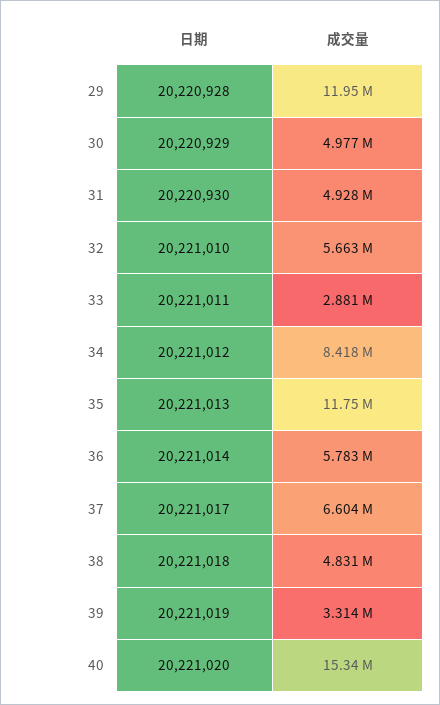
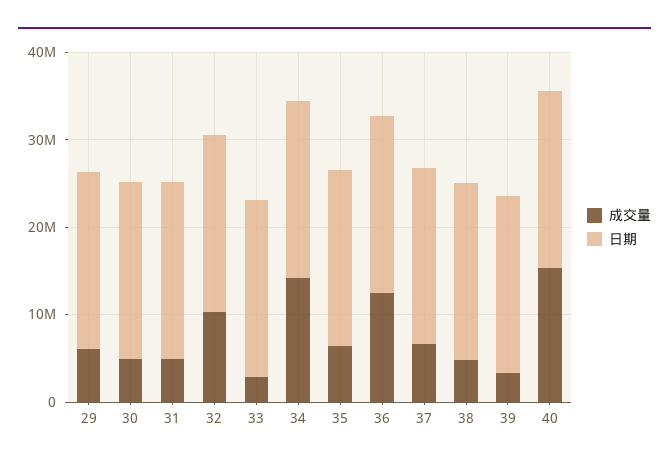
成交量, 29: 11950000 -> 6000000
成交量, 32: 5663000 -> 10000000
成交量, 34: 8418000 -> 14000000
成交量, 35: 11750000 -> 6000000
成交量, 36: 5783000 -> 12000000

